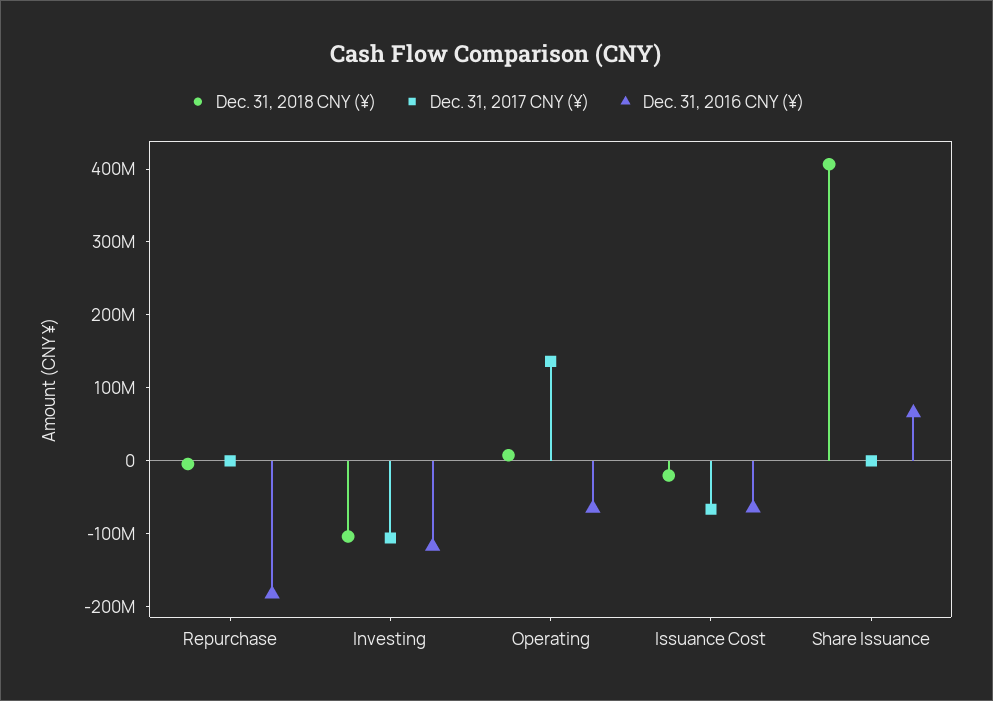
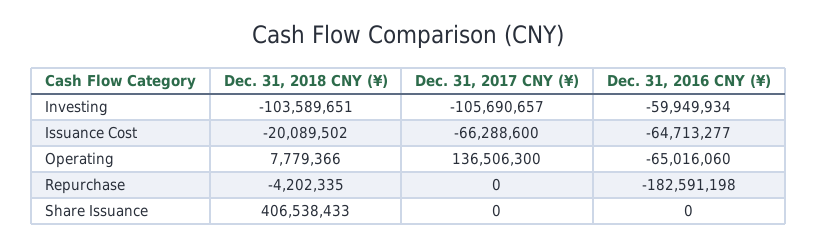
Dec. 31, 2016 CNY (¥), Investing: -120000000 -> -59949934
Dec. 31, 2016 CNY (¥), Share Issuance: 60000000 -> 0

